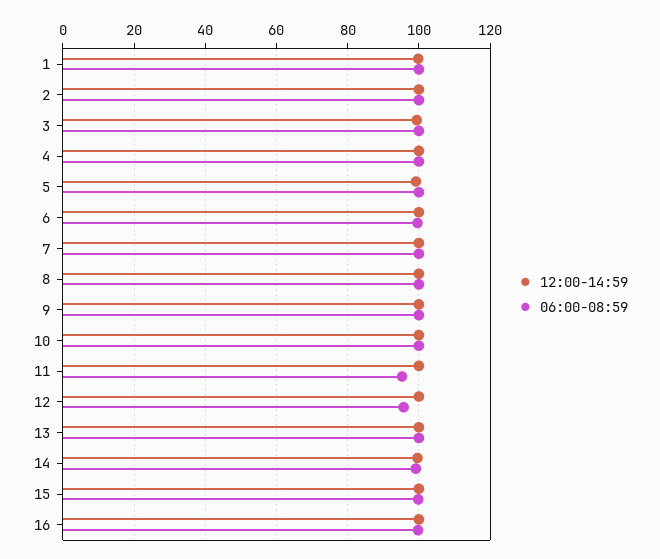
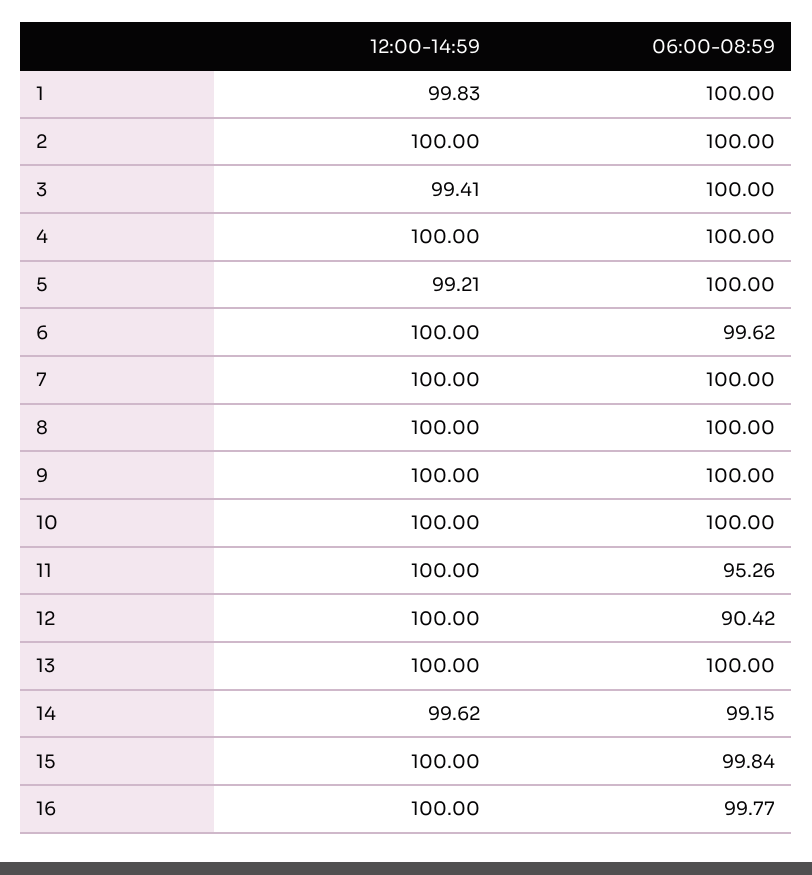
06:00-08:59, 12: 96 -> 90.42

